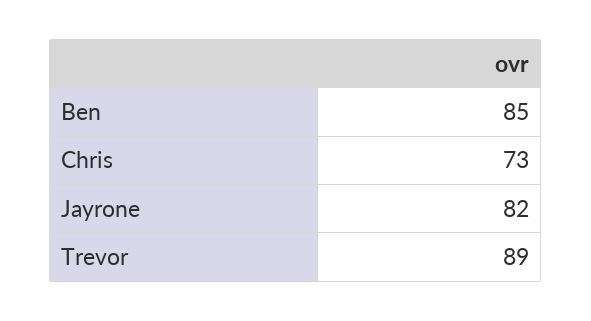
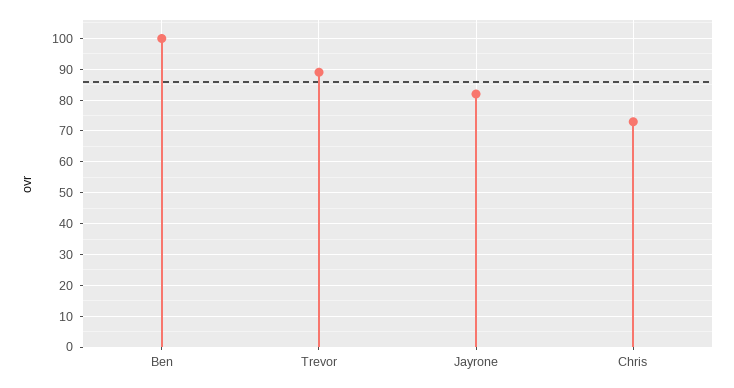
Ben: 85 -> 100

